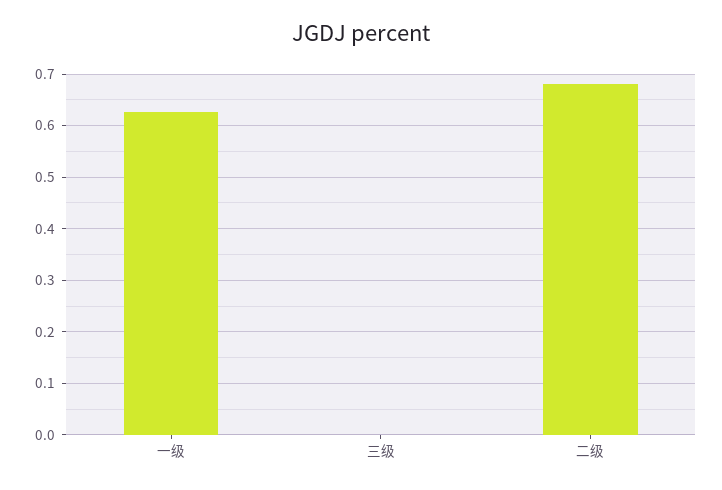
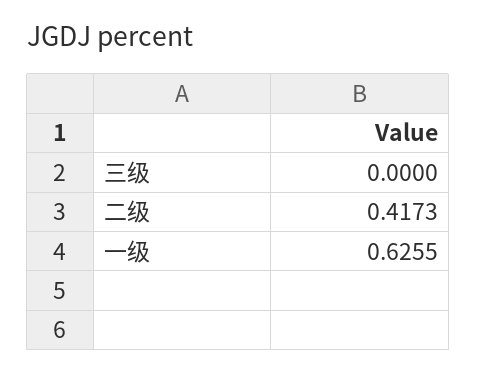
二级: 0.68 -> 0.4173

